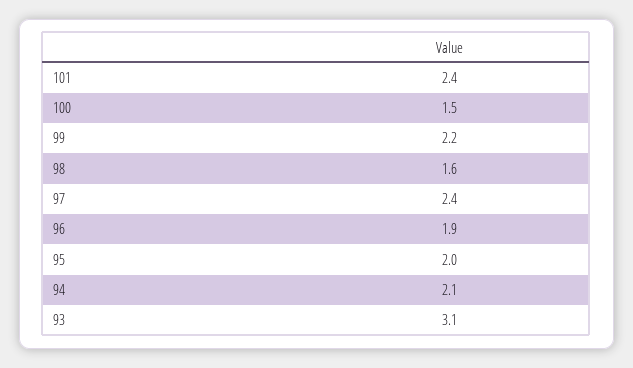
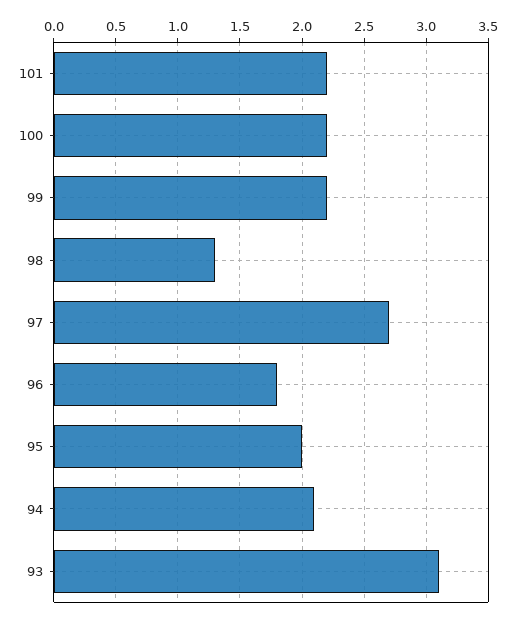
101: 2.4 -> 2.2
100: 1.5 -> 2.2
98: 1.6 -> 1.3
97: 2.4 -> 2.7
96: 1.9 -> 1.8

